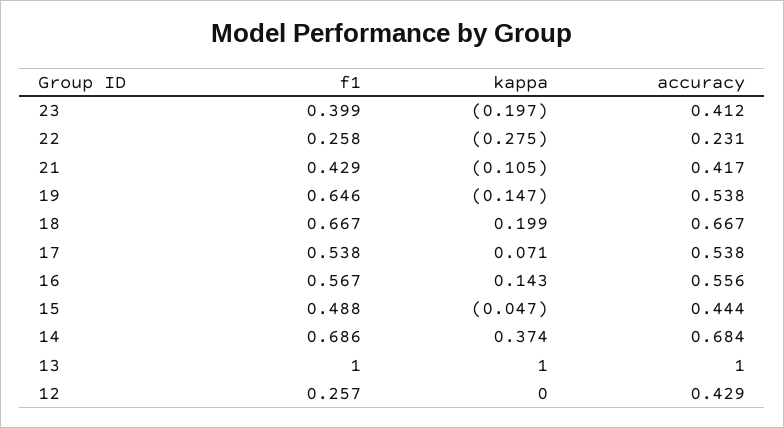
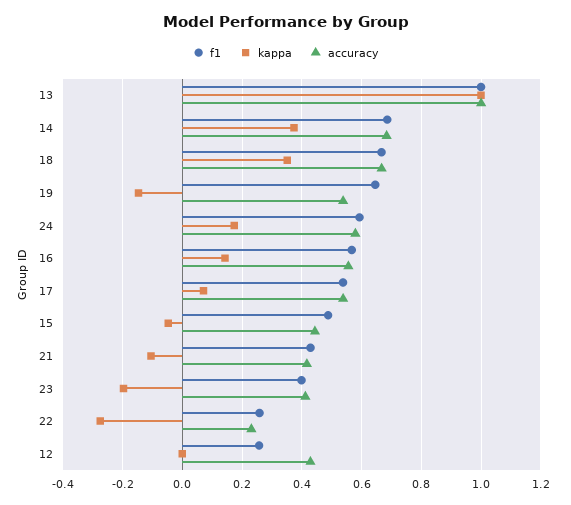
kappa, 18: 0.199 -> 0.35
f1, 24: none -> 0.6
kappa, 24: none -> 0.175
accuracy, 24: none -> 0.575

